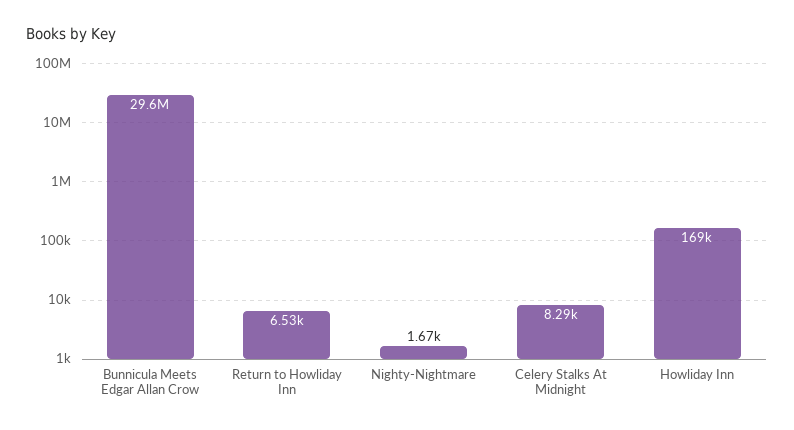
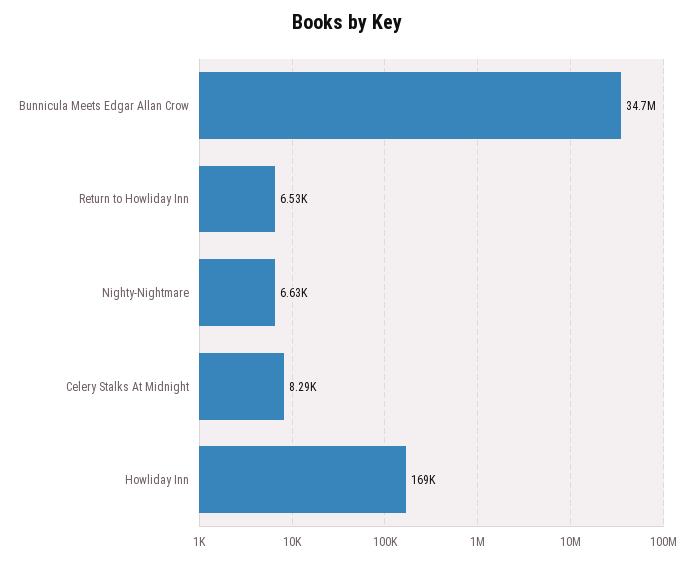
Bunnicula Meets Edgar Allan Crow: 29600000 -> 34700000
Nighty-Nightmare: 1670 -> 6630

